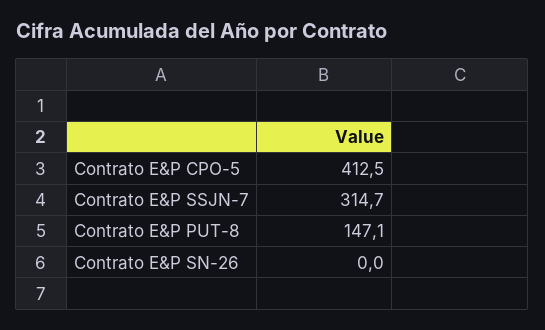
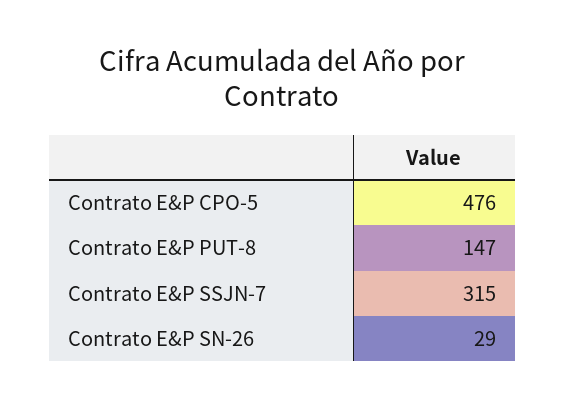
Contrato E&P CPO-5: 412.5 -> 476
Contrato E&P SN-26: 0 -> 29

